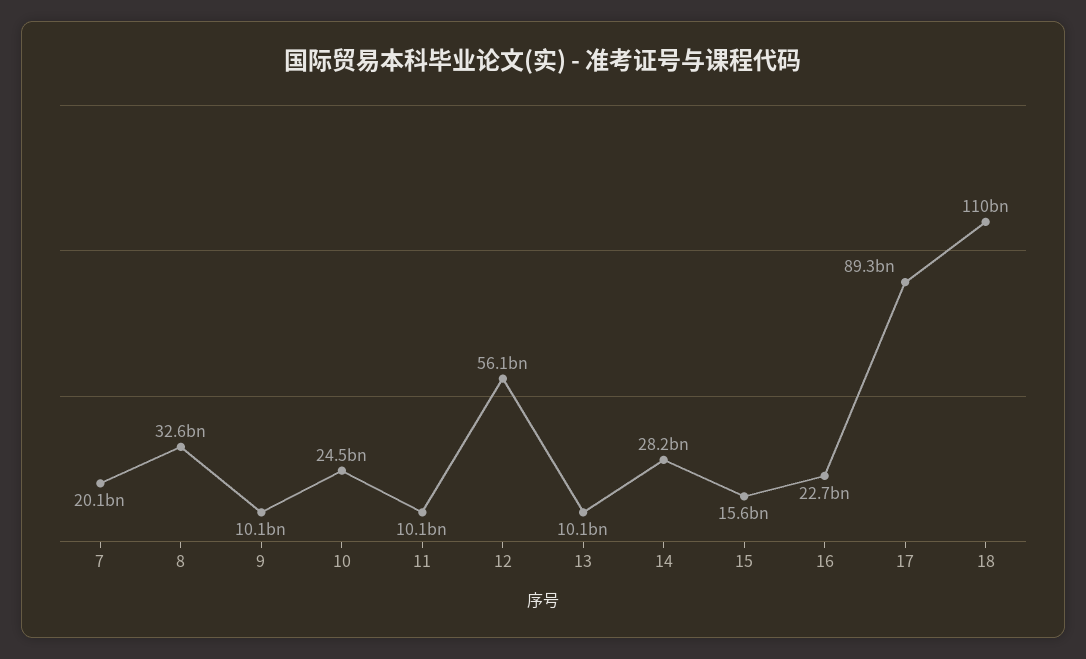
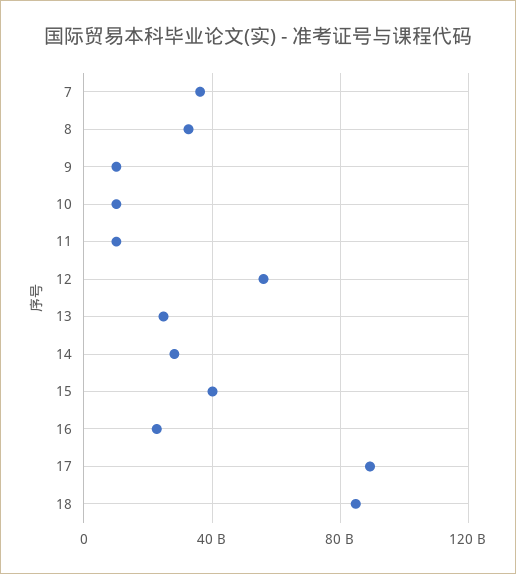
7: 20100000000 -> 35000000000
10: 24500000000 -> 10000000000
13: 10100000000 -> 25000000000
15: 15600000000 -> 40000000000
18: 110000000000 -> 85000000000

